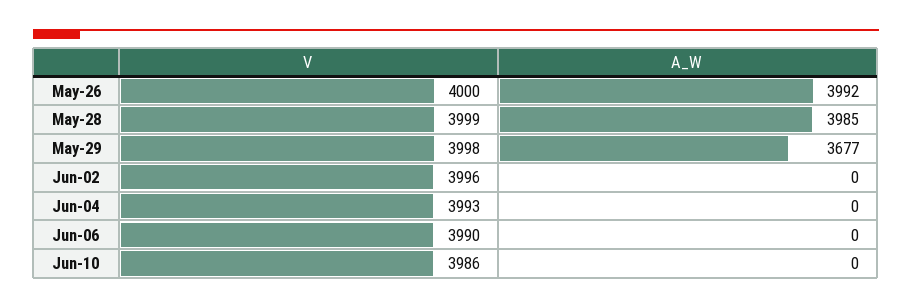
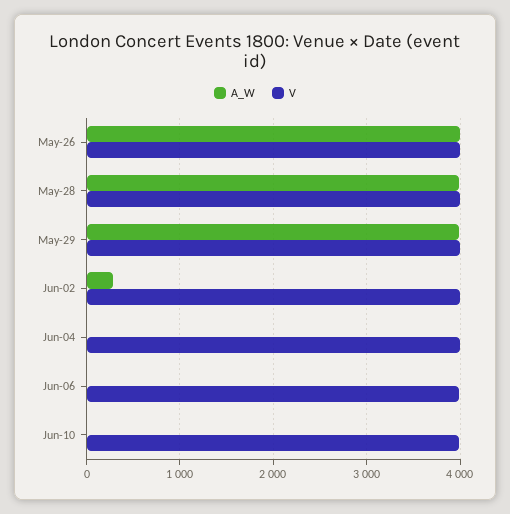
A_W, May-29: 3677 -> 4000
A_W, Jun-02: 0 -> 300

